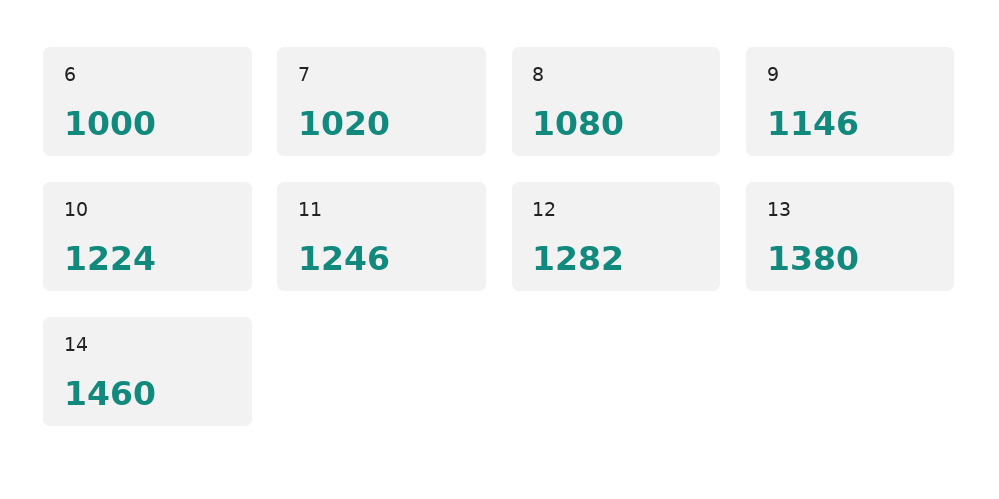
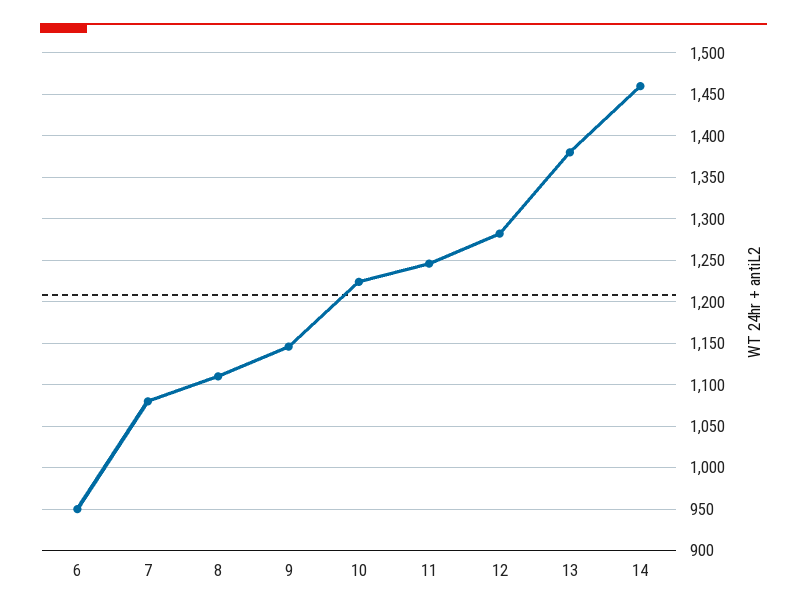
6: 1000 -> 950
7: 1020 -> 1080
8: 1080 -> 1110

